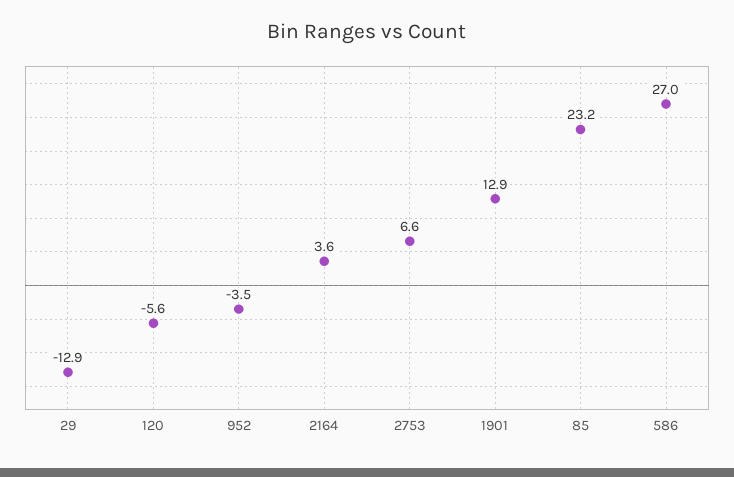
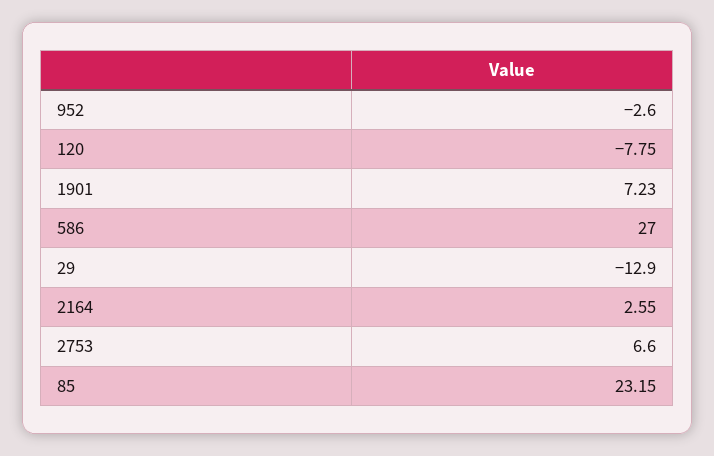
120: -5.6 -> -7.75
952: -3.5 -> -2.6
2164: 3.6 -> 2.55
1901: 12.9 -> 7.23

